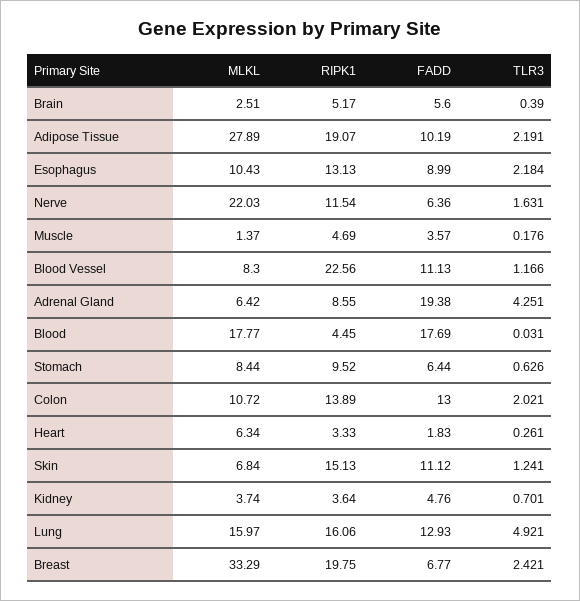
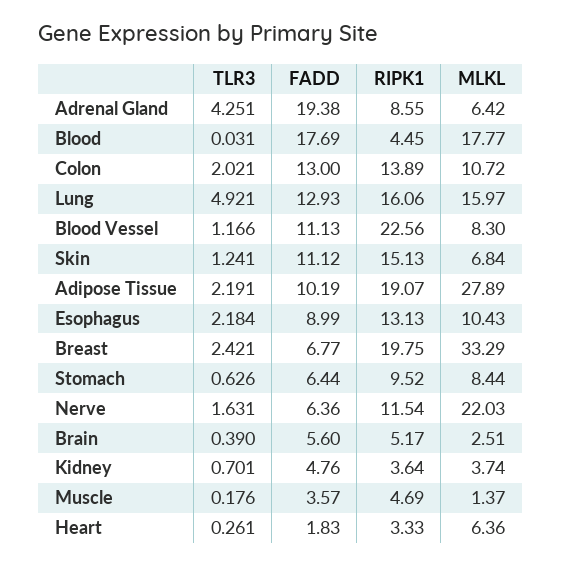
MLKL, Heart: 6.34 -> 6.36

